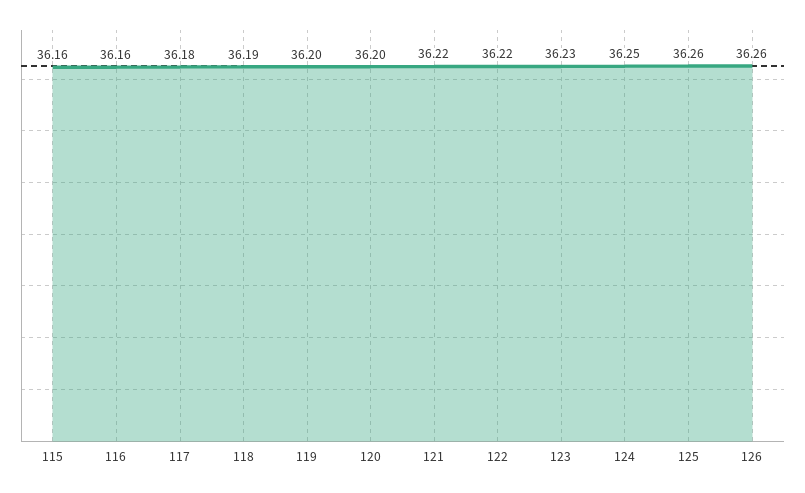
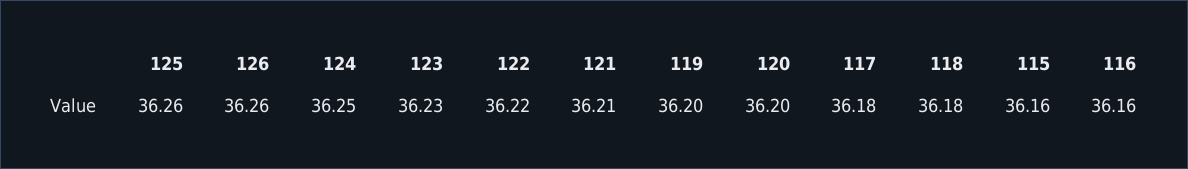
118: 36.19 -> 36.18
121: 36.22 -> 36.21

